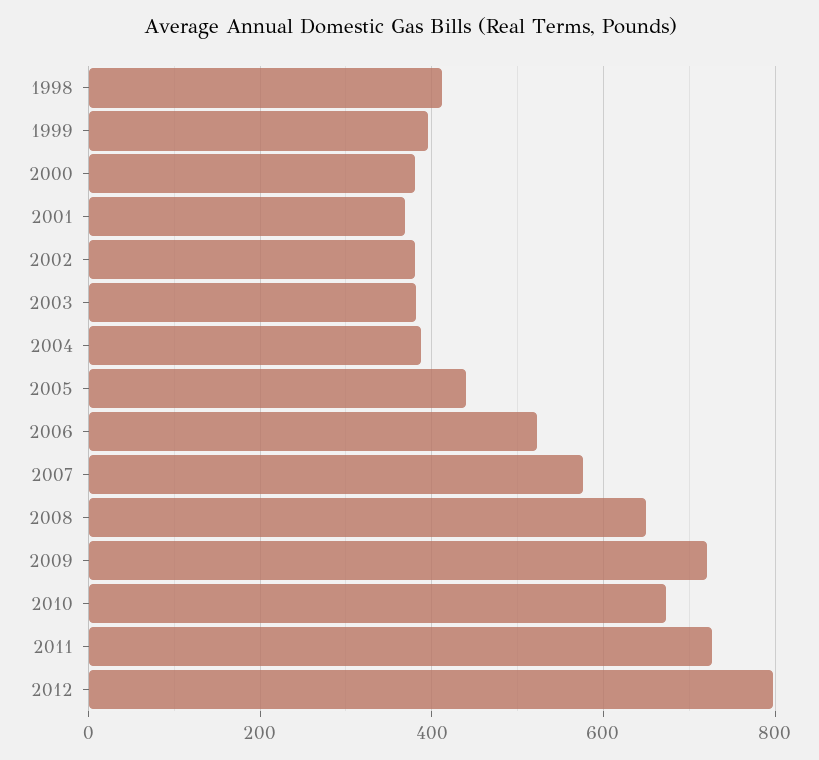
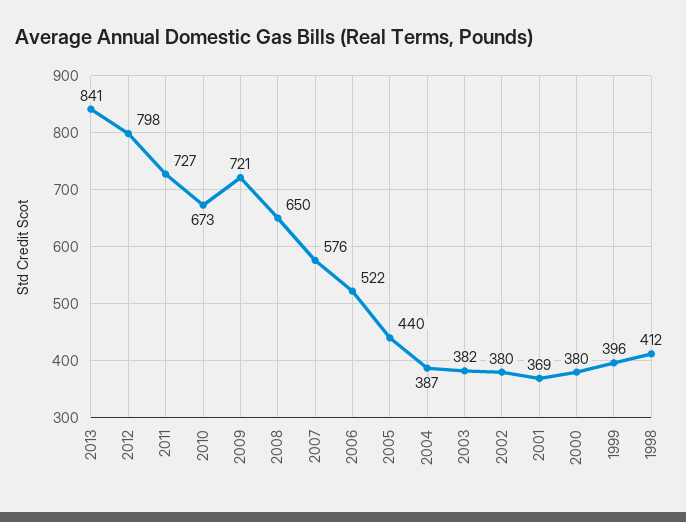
2013: none -> 841

